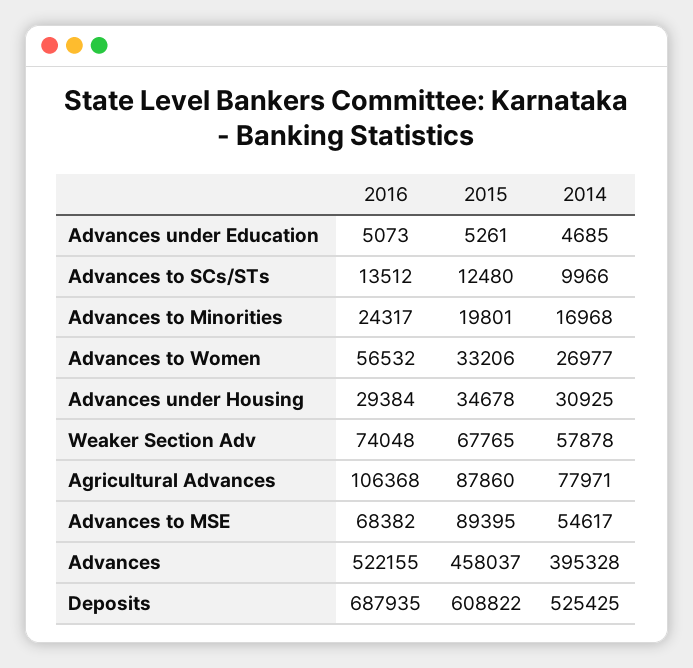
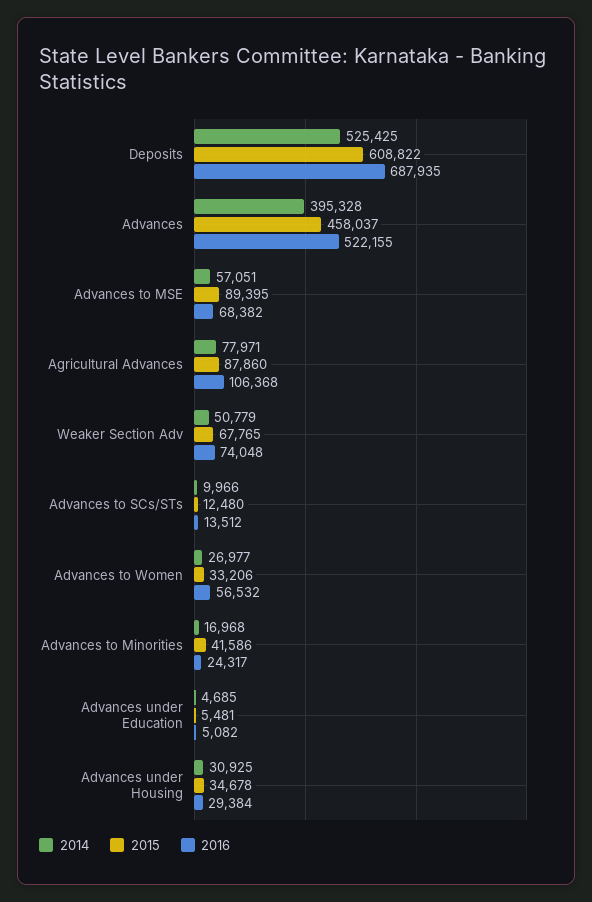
2016, Advances under Education: 5073 -> 5082
2015, Advances under Education: 5261 -> 5481
2015, Advances to Minorities: 19801 -> 41586
2014, Weaker Section Adv: 57878 -> 50779
2014, Advances to MSE: 54617 -> 57051

